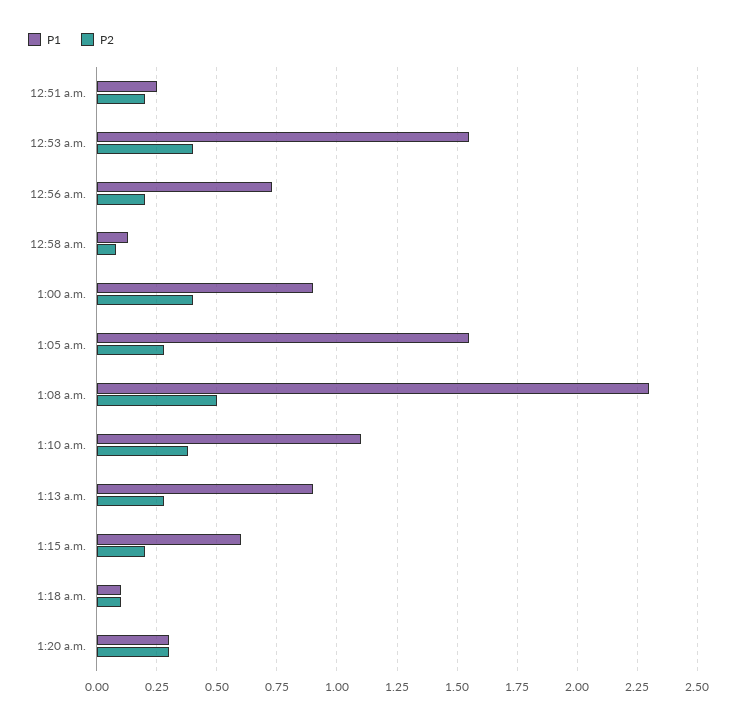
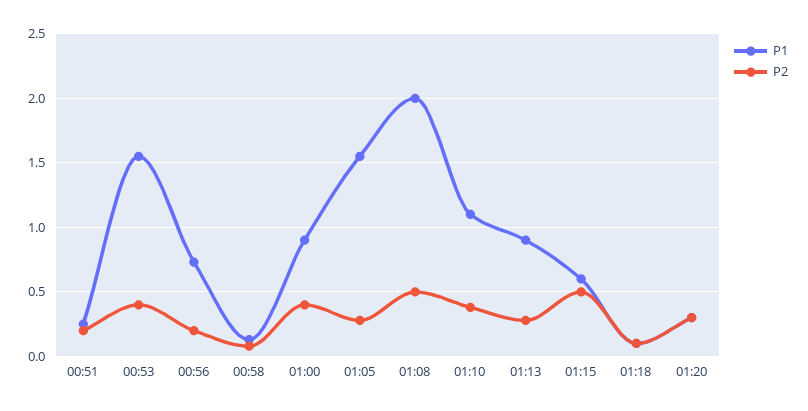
P1, 1:08 a.m.: 2.3 -> 2
P2, 1:15 a.m.: 0.2 -> 0.5

